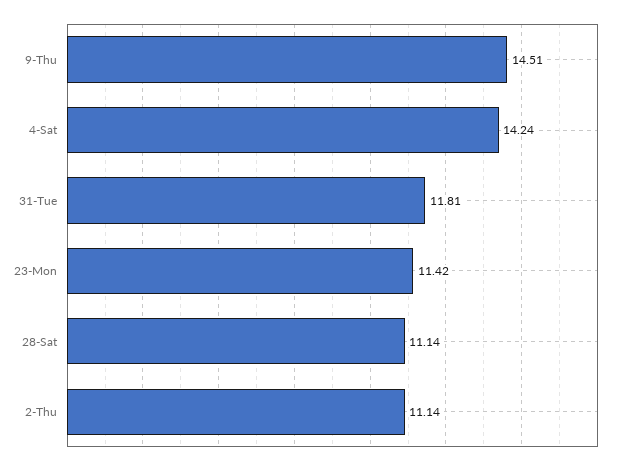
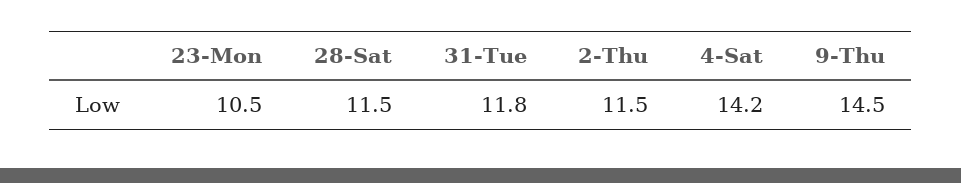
23-Mon: 11.42 -> 10.5
28-Sat: 11.14 -> 11.5
2-Thu: 11.14 -> 11.5

